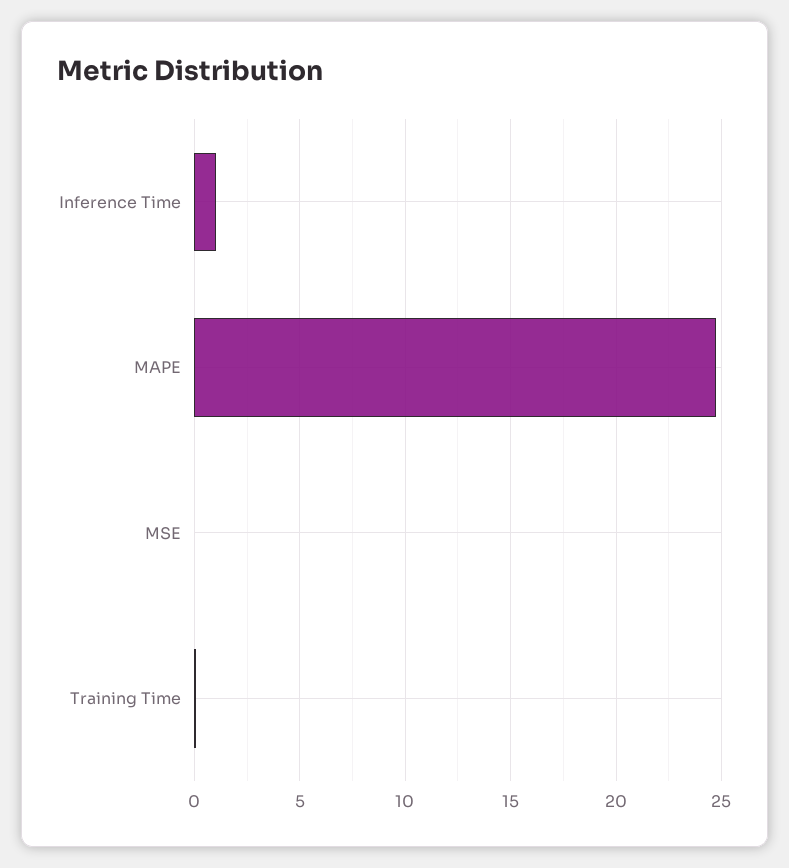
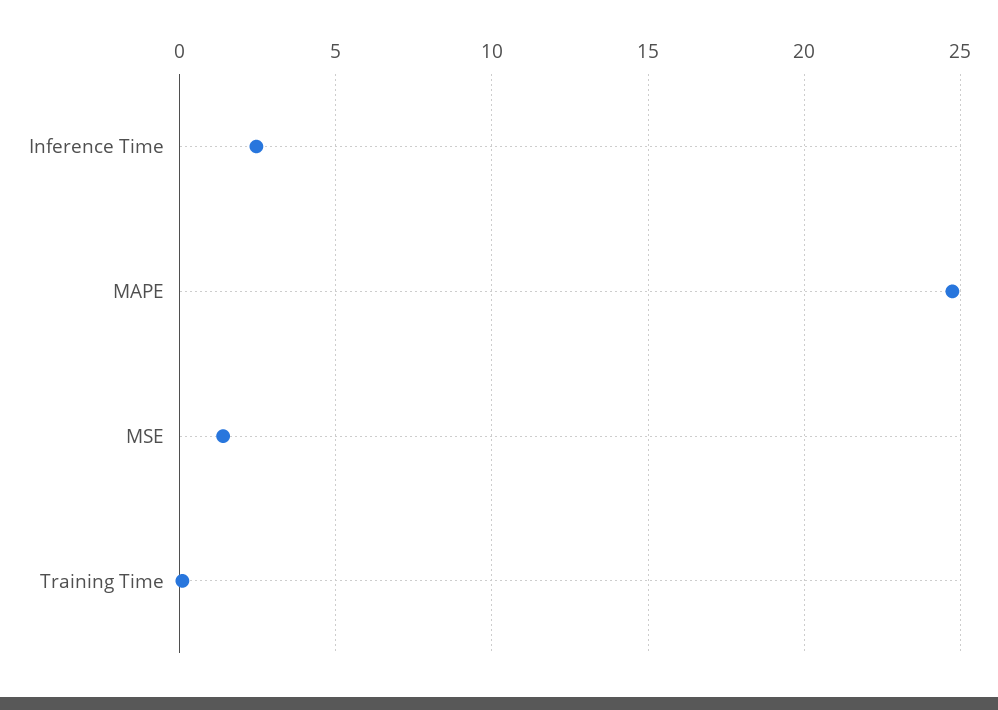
Inference Time: 1 -> 2.5
MSE: 0 -> 1.5

